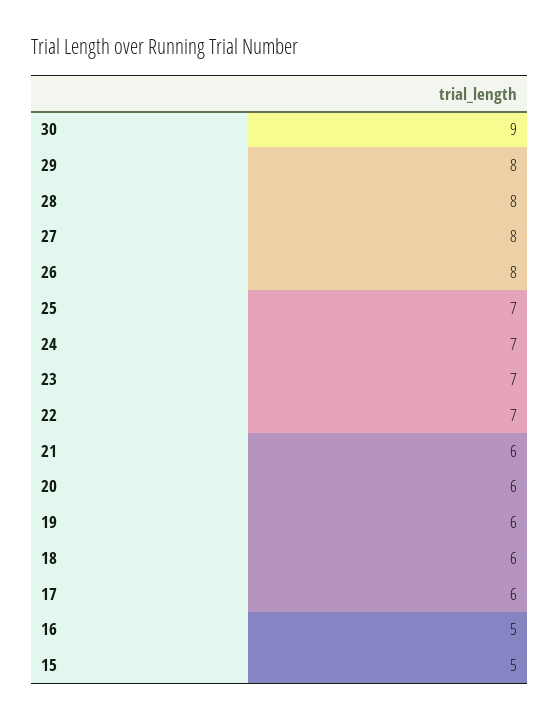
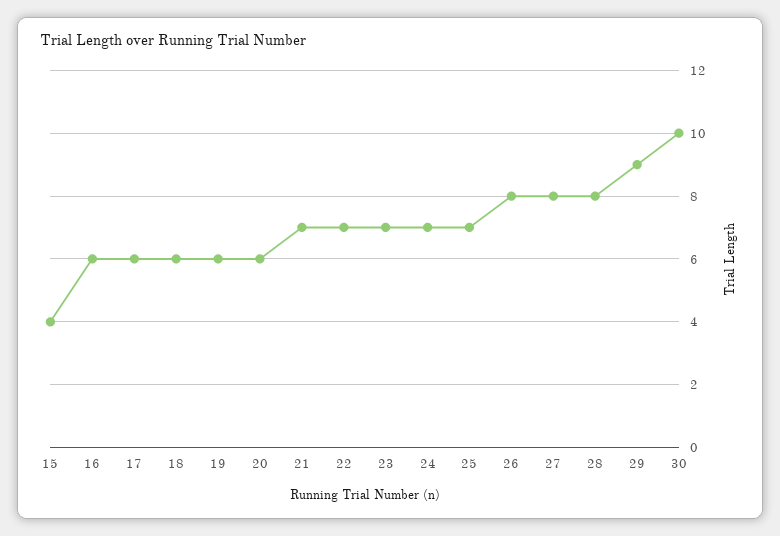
30: 9 -> 10
29: 8 -> 9
21: 6 -> 7
16: 5 -> 6
15: 5 -> 4

